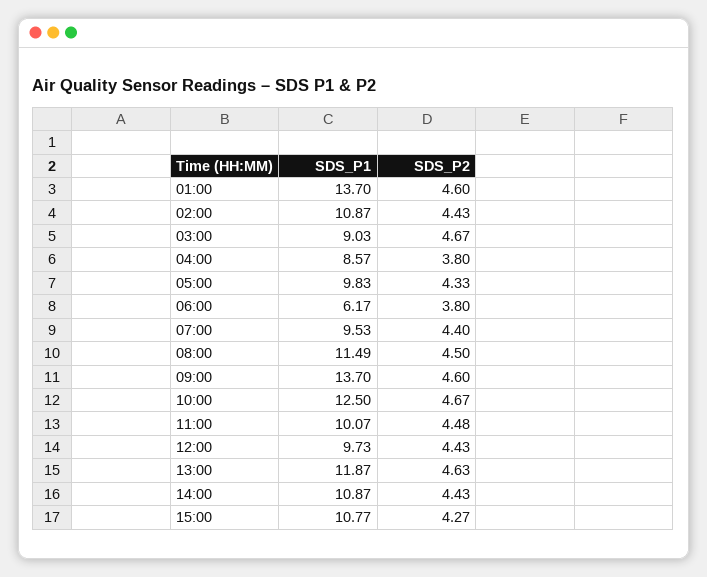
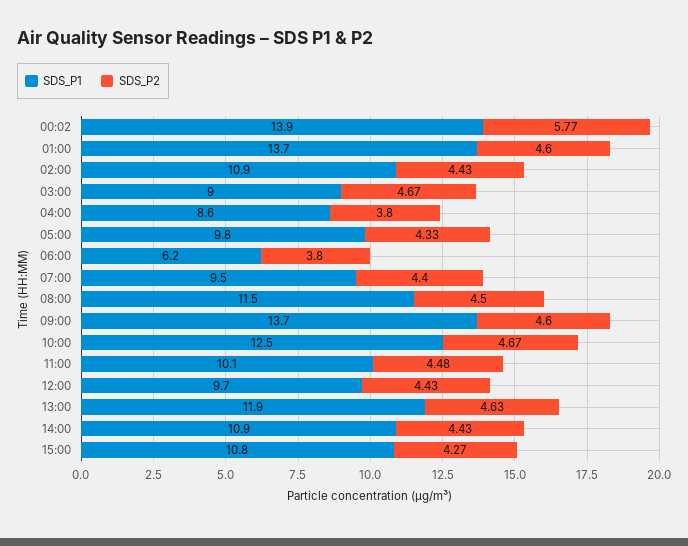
SDS_P1, 00:02: none -> 13.9
SDS_P2, 00:02: none -> 5.77

